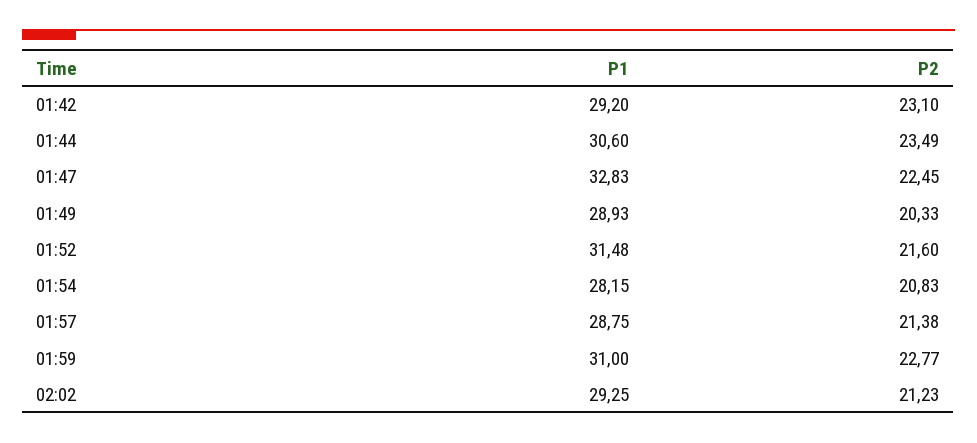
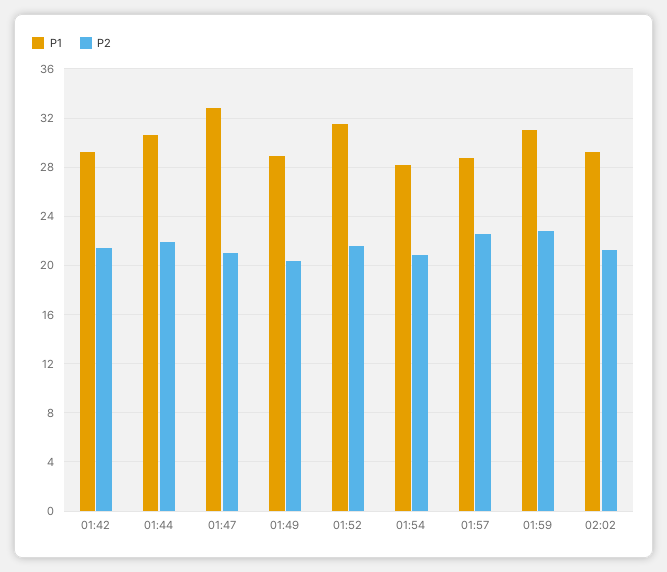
P2, 01:42: 23.1 -> 21.5
P2, 01:44: 23.49 -> 22
P2, 01:47: 22.45 -> 21
P2, 01:57: 21.38 -> 22.5

